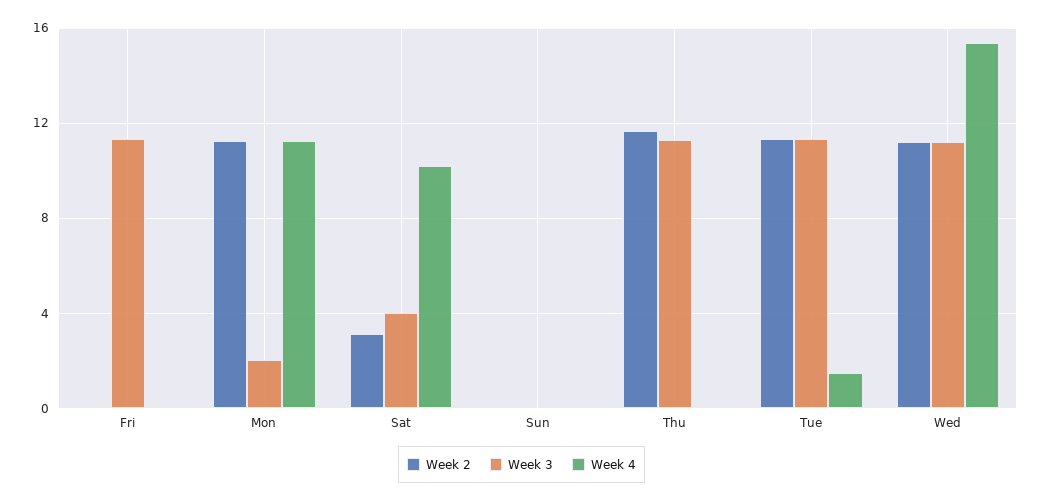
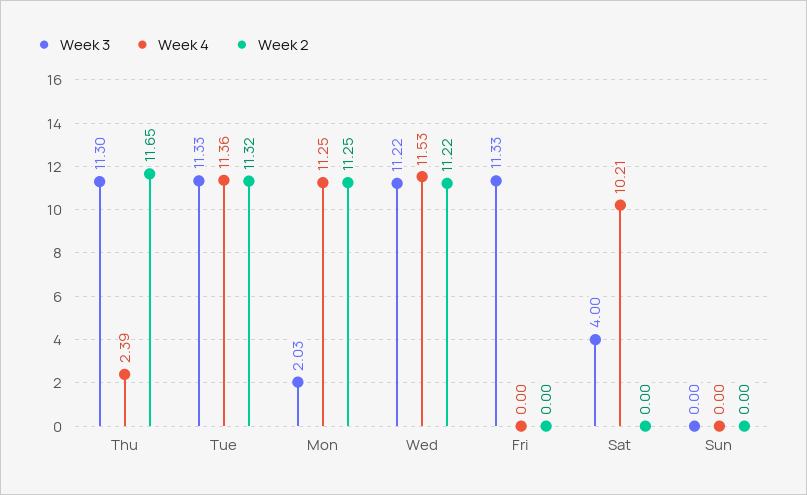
Week 2, Sat: 3 -> 0
Week 4, Thu: 0 -> 2.39
Week 4, Tue: 1.5 -> 11.36
Week 4, Wed: 15.5 -> 11.53

